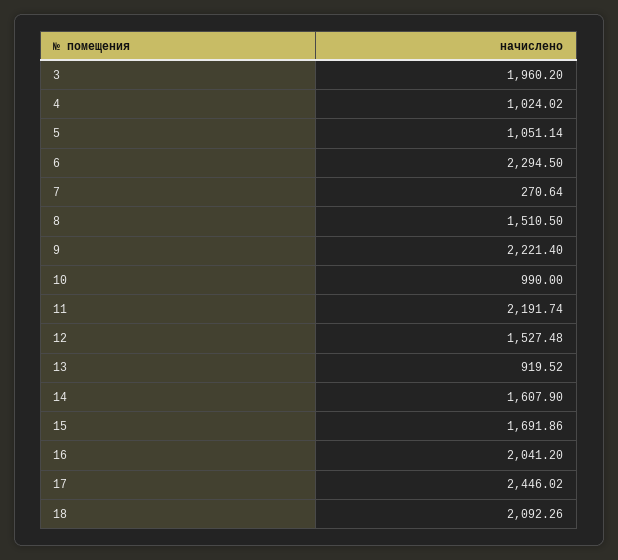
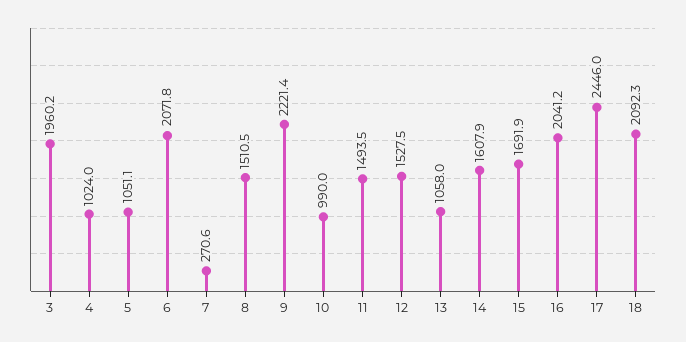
6: 2294.5 -> 2071.8
11: 2191.74 -> 1493.5
13: 919.52 -> 1058

